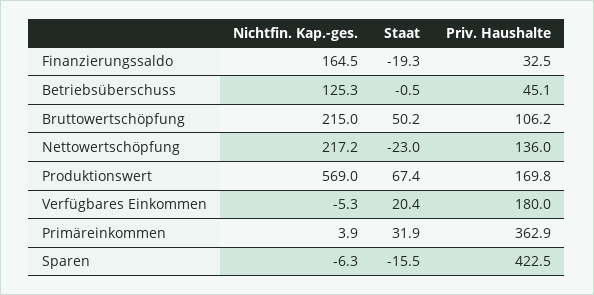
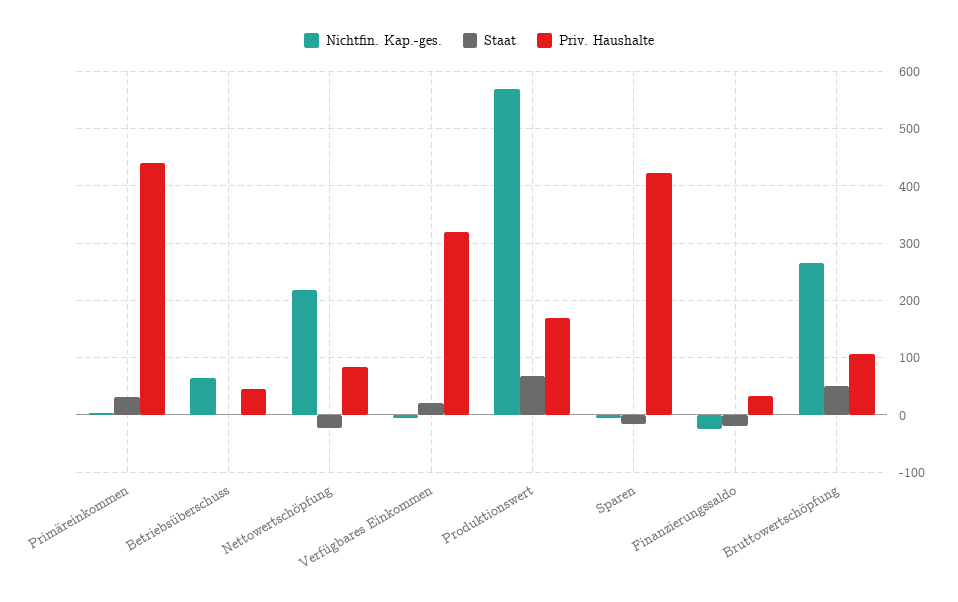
Nichtfin. Kap.-ges., Finanzierungssaldo: 164.5 -> -20
Nichtfin. Kap.-ges., Betriebsüberschuss: 125.3 -> 60
Nichtfin. Kap.-ges., Bruttowertschöpfung: 215 -> 260
Priv. Haushalte, Nettowertschöpfung: 136 -> 80
Priv. Haushalte, Verfügbares Einkommen: 180 -> 320
Priv. Haushalte, Primäreinkommen: 362.9 -> 440

